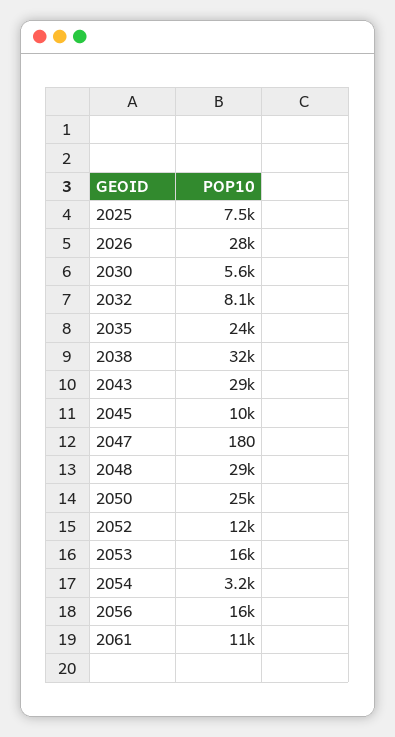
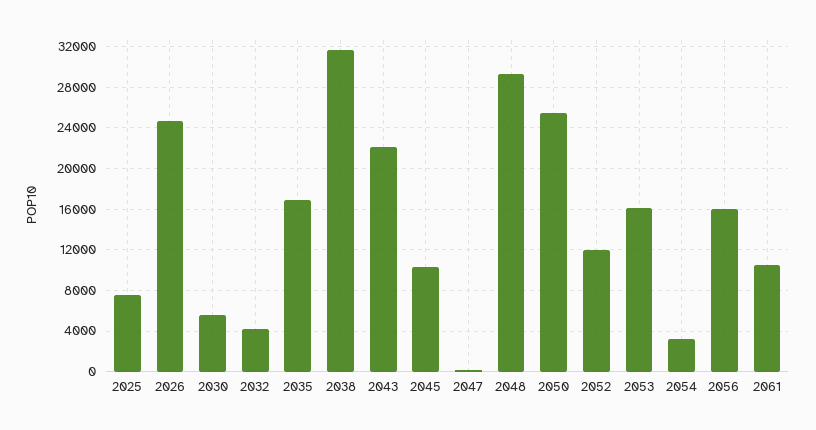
2026: 28000 -> 25000
2032: 8100 -> 4000
2035: 24000 -> 17000
2043: 29000 -> 22000

